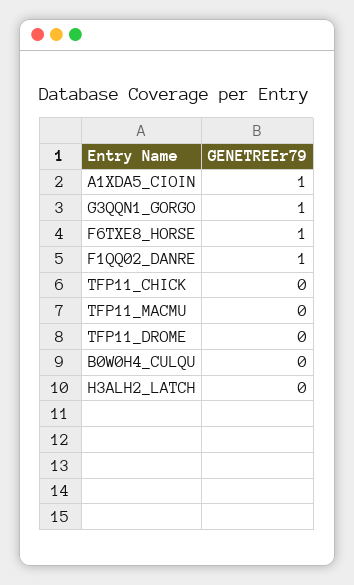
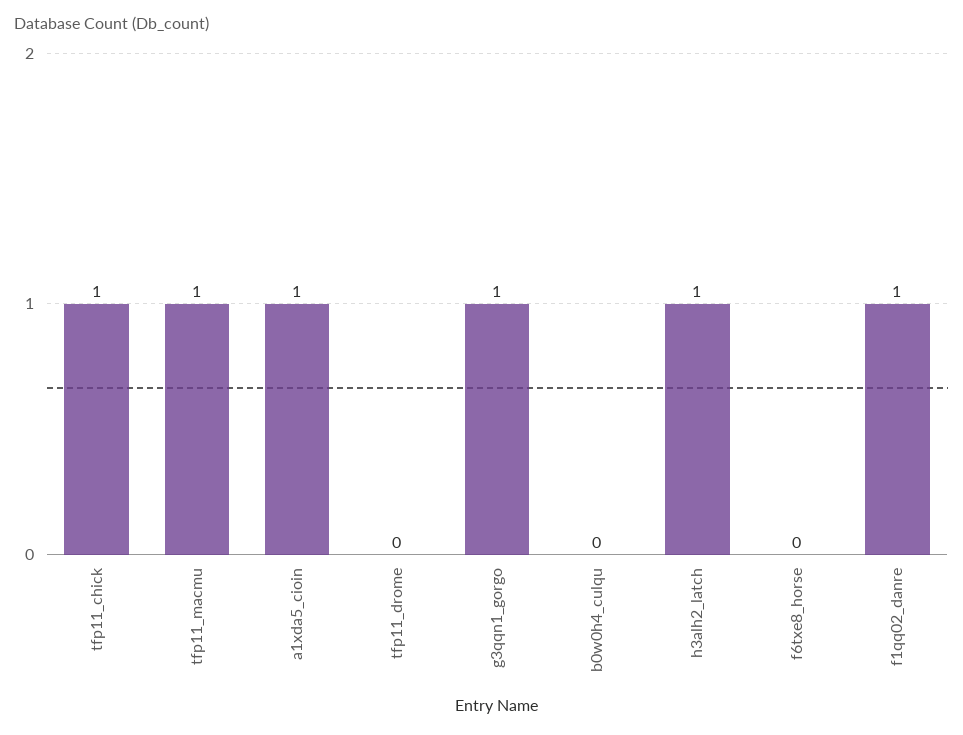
F6TXE8_HORSE: 1 -> 0
TFP11_CHICK: 0 -> 1
TFP11_MACMU: 0 -> 1
H3ALH2_LATCH: 0 -> 1

